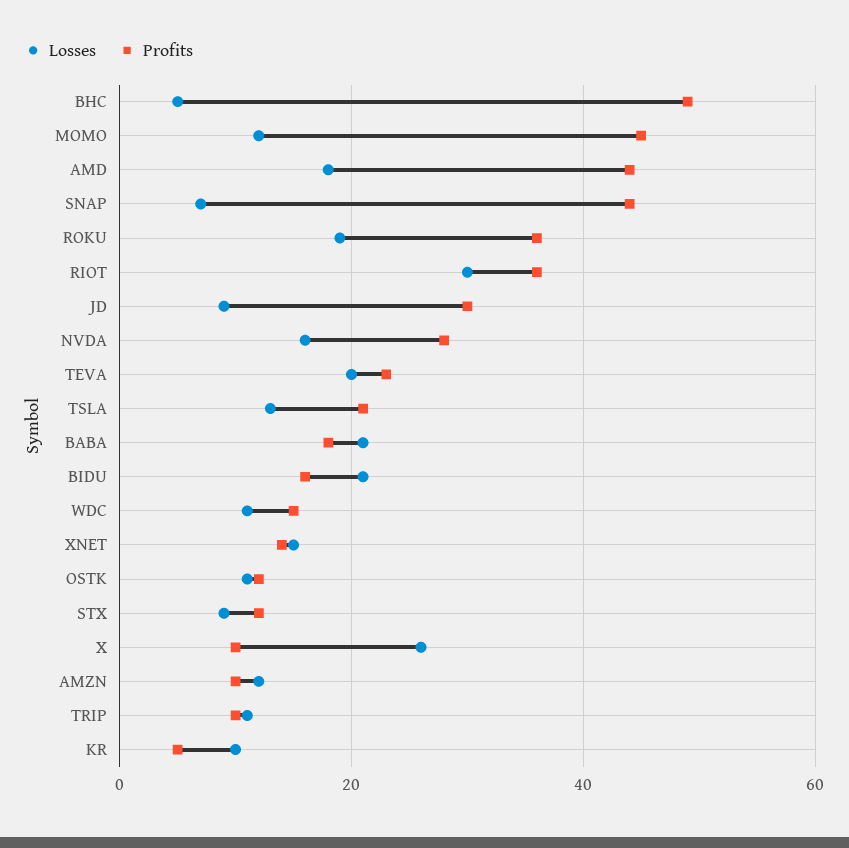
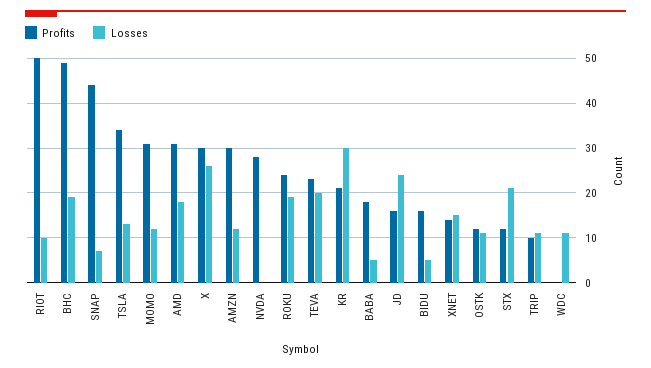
Losses, BHC: 5 -> 20
Profits, MOMO: 45 -> 30
Profits, AMD: 45 -> 30
Profits, ROKU: 35 -> 25
Losses, RIOT: 30 -> 10
Profits, RIOT: 35 -> 50
Losses, JD: 10 -> 25
Profits, JD: 30 -> 15
Losses, NVDA: 15 -> 0
Profits, TSLA: 20 -> 35
Losses, BABA: 20 -> 5
Losses, BIDU: 20 -> 5
Profits, WDC: 15 -> 0
Losses, STX: 10 -> 20
Profits, X: 10 -> 30
Profits, AMZN: 10 -> 30
Losses, KR: 10 -> 30
Profits, KR: 5 -> 20

